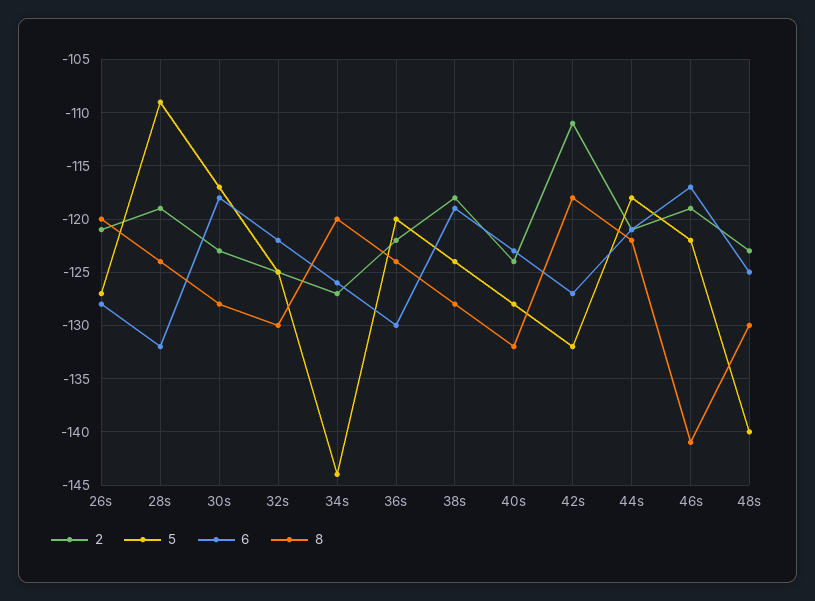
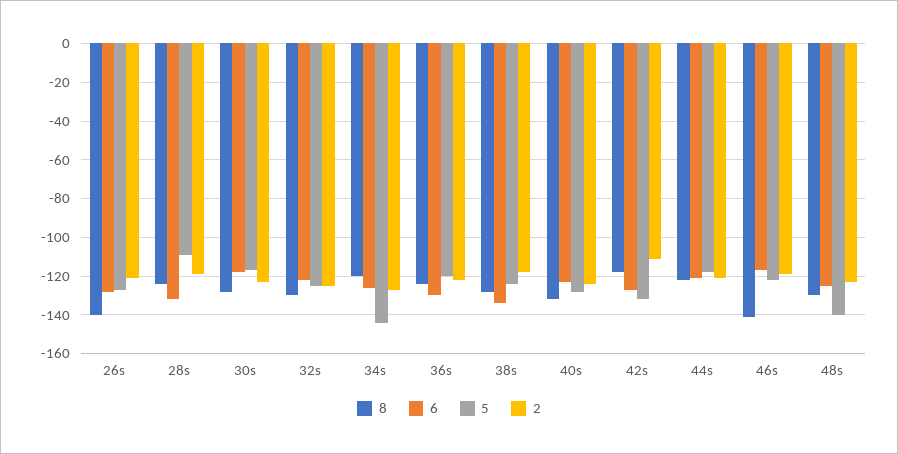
8, 26s: -120 -> -140
6, 38s: -119 -> -135

